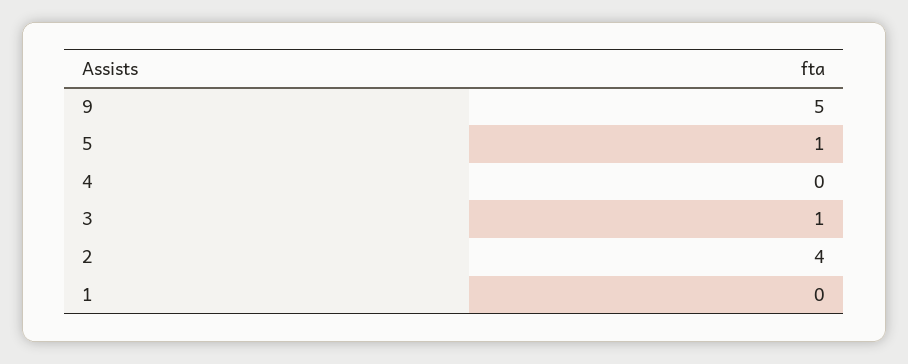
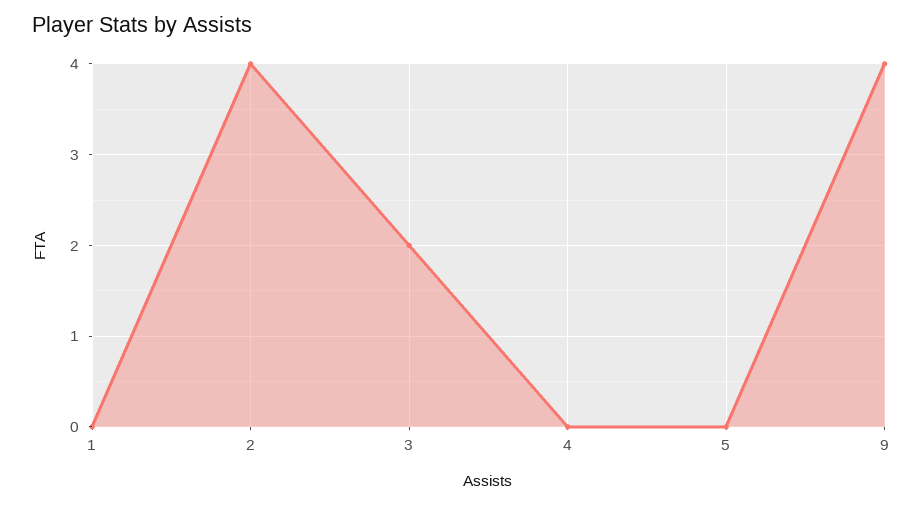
9: 5 -> 4
5: 1 -> 0
3: 1 -> 2

